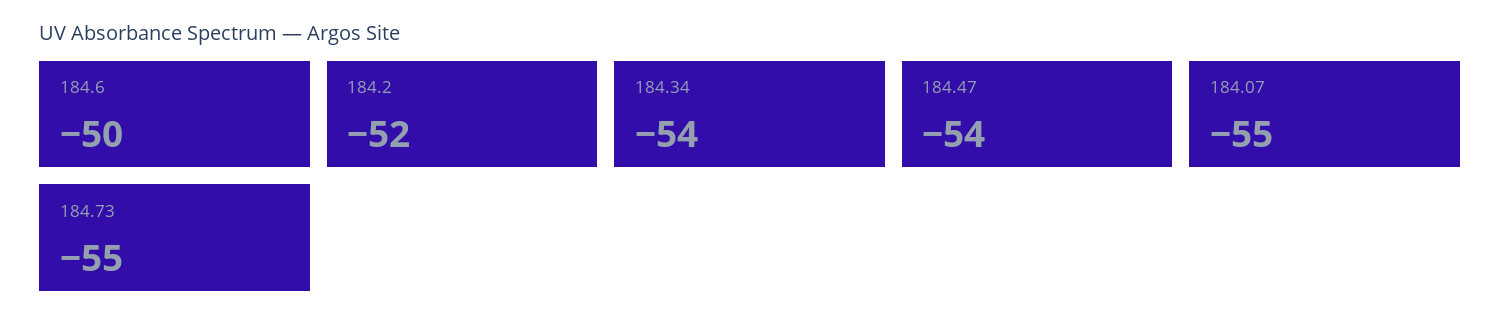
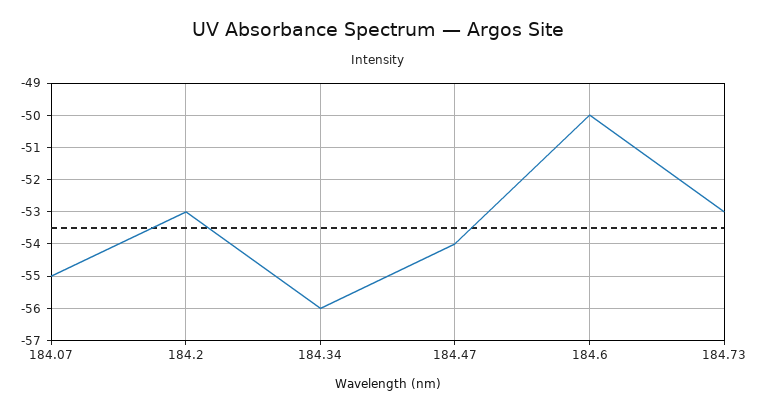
184.2: -52 -> -53
184.34: -54 -> -56
184.73: -55 -> -53

